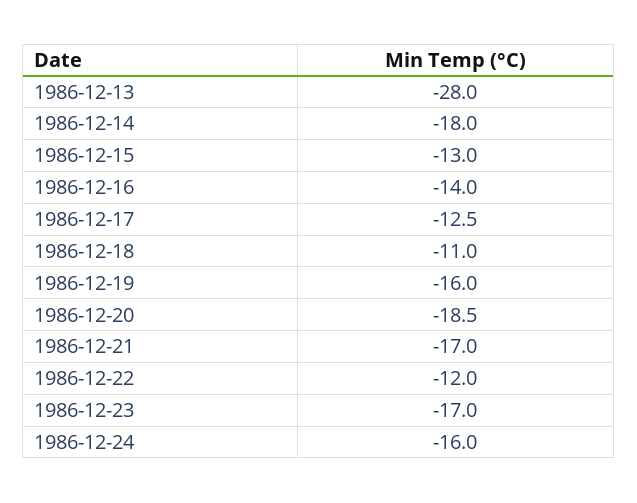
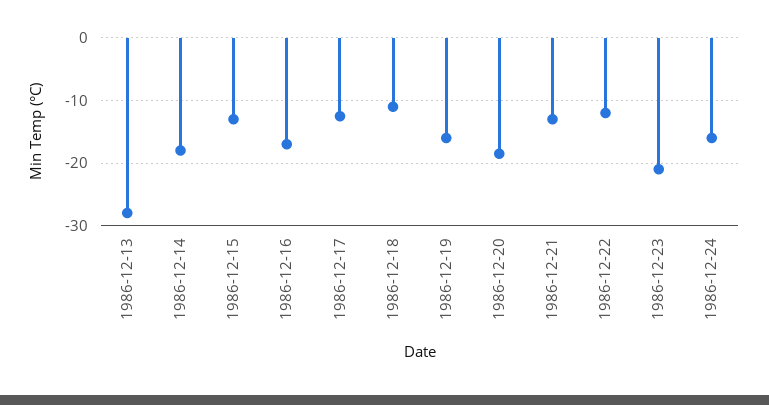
1986-12-16: -14 -> -17
1986-12-21: -17 -> -13
1986-12-23: -17 -> -21

